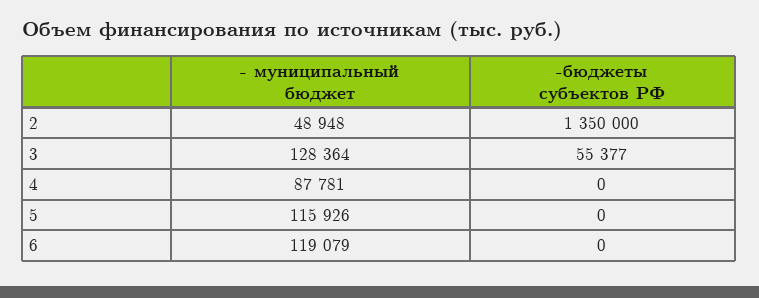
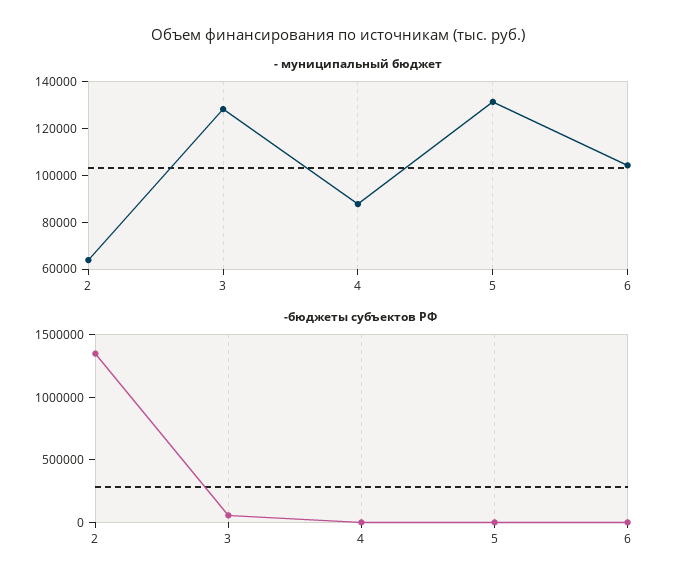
- муниципальный бюджет, 2: 48948 -> 65000
- муниципальный бюджет, 5: 115926 -> 130000
- муниципальный бюджет, 6: 119079 -> 105000

